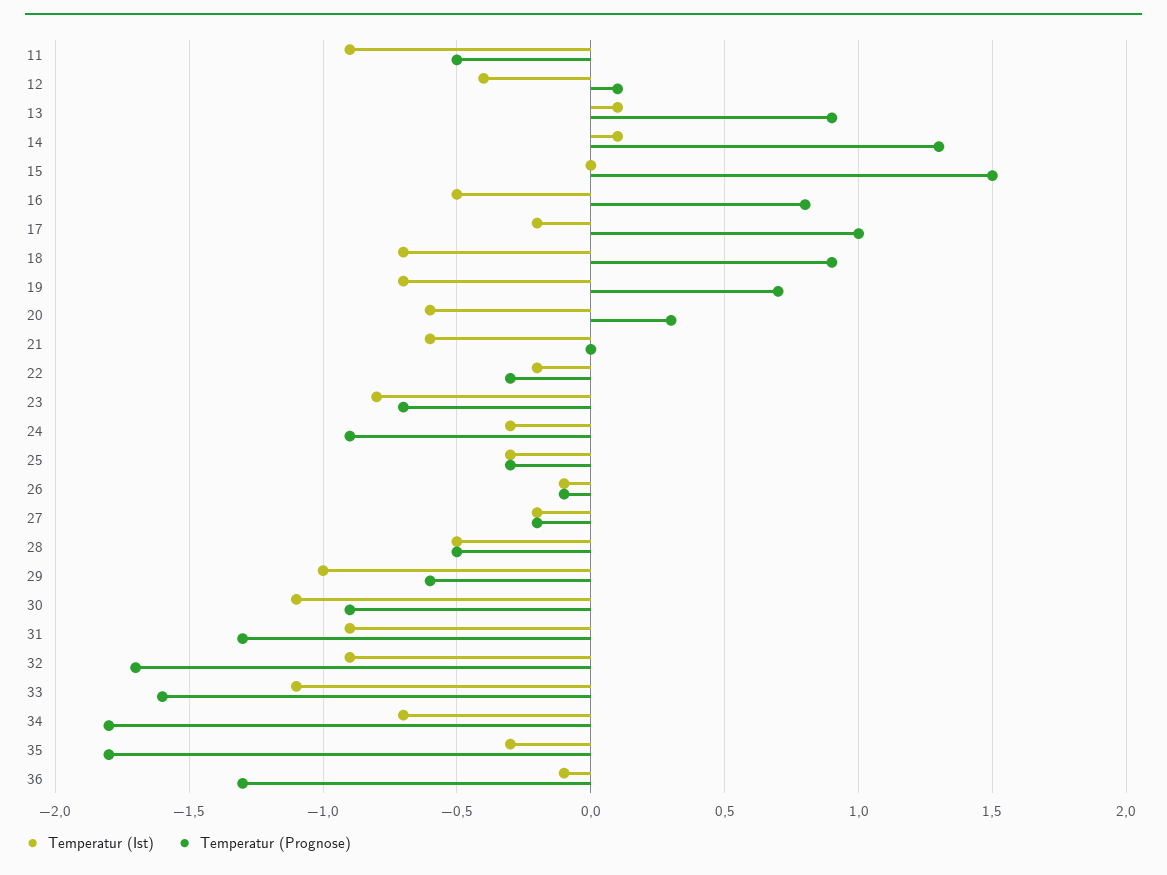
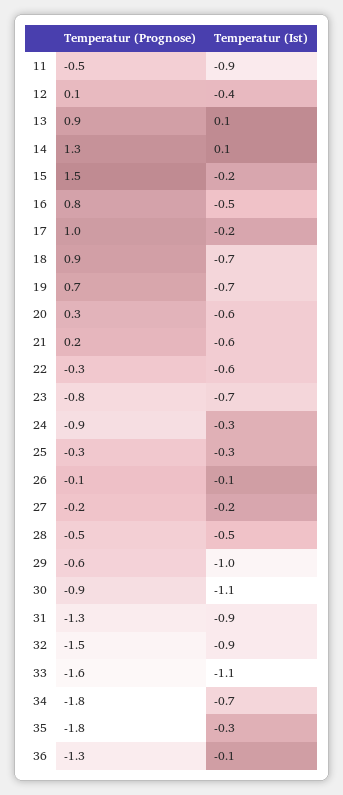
Temperatur (Ist), 15: 0 -> -0.2
Temperatur (Prognose), 21: 0 -> 0.2
Temperatur (Ist), 22: -0.2 -> -0.6
Temperatur (Ist), 23: -0.8 -> -0.7
Temperatur (Prognose), 23: -0.7 -> -0.8
Temperatur (Prognose), 32: -1.7 -> -1.5

